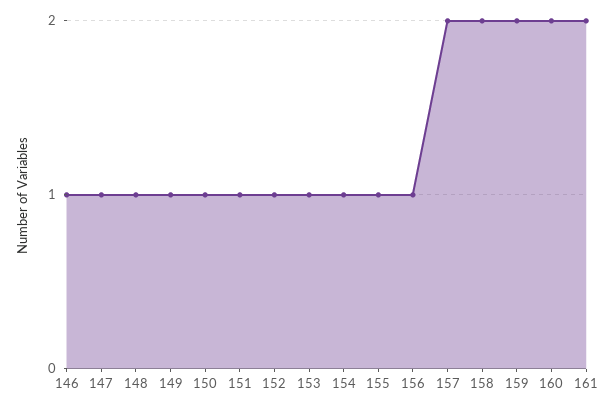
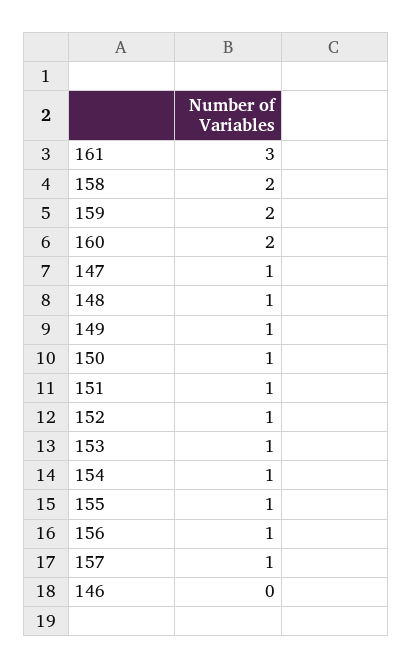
146: 1 -> 0
157: 2 -> 1
161: 2 -> 3

